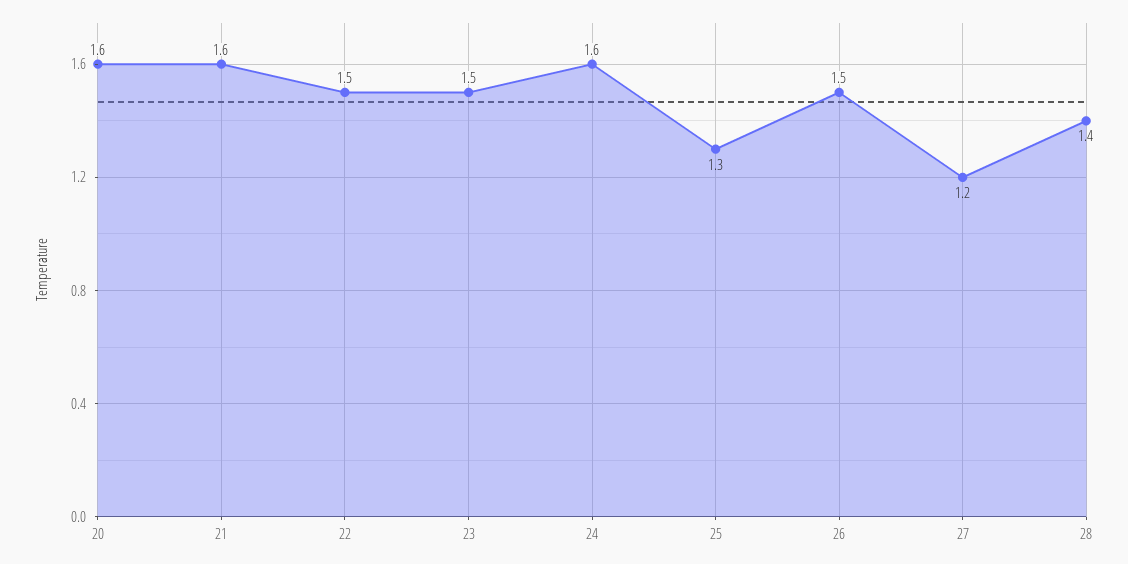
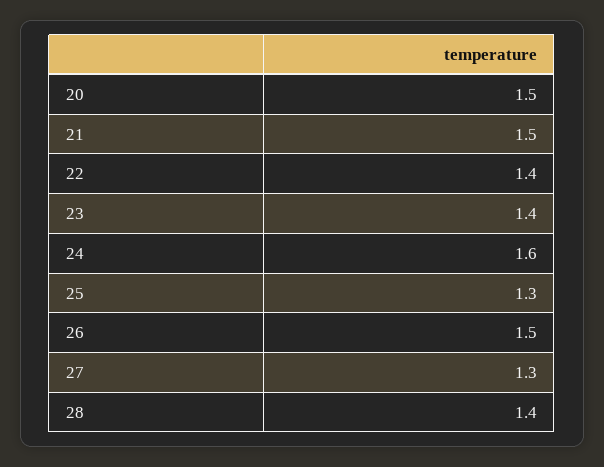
20: 1.6 -> 1.5
21: 1.6 -> 1.5
22: 1.5 -> 1.4
23: 1.5 -> 1.4
27: 1.2 -> 1.3

